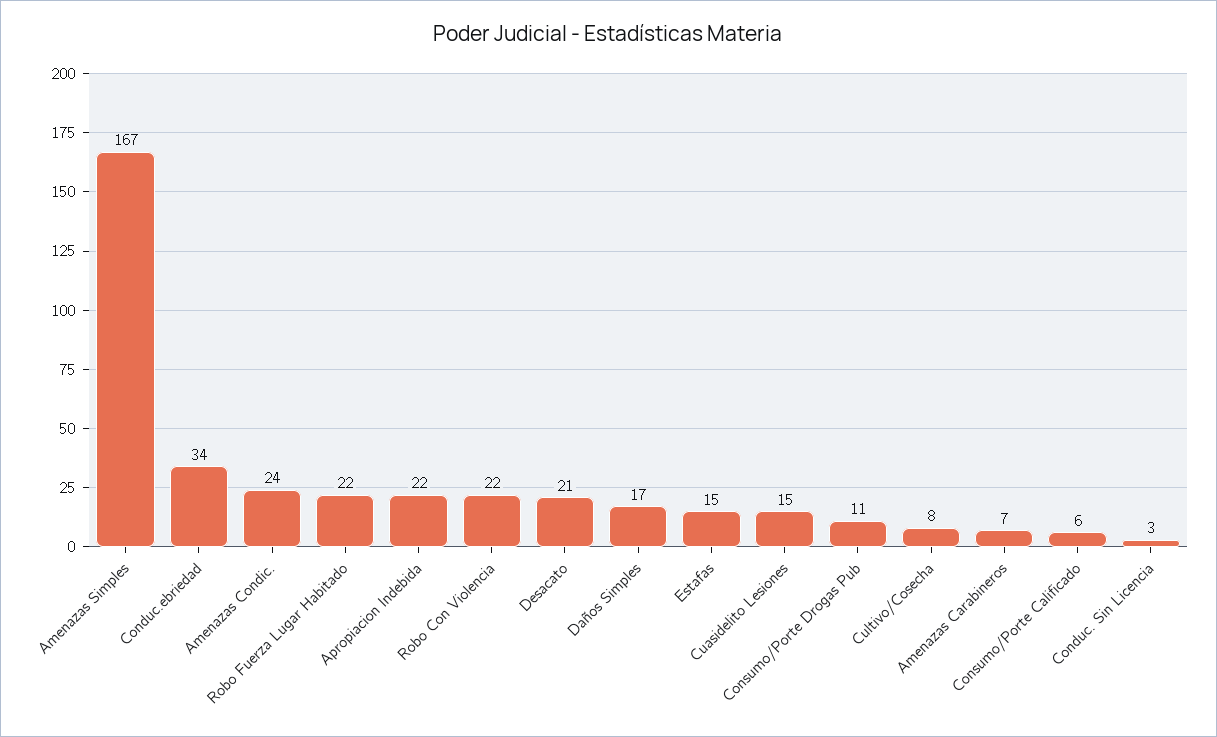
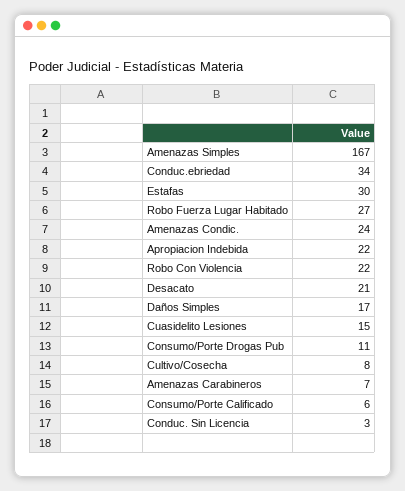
Robo Fuerza Lugar Habitado: 22 -> 27
Estafas: 15 -> 30

